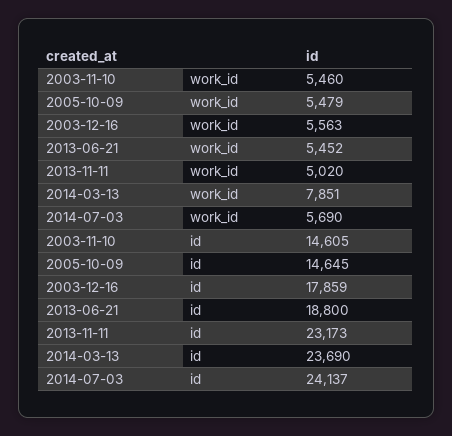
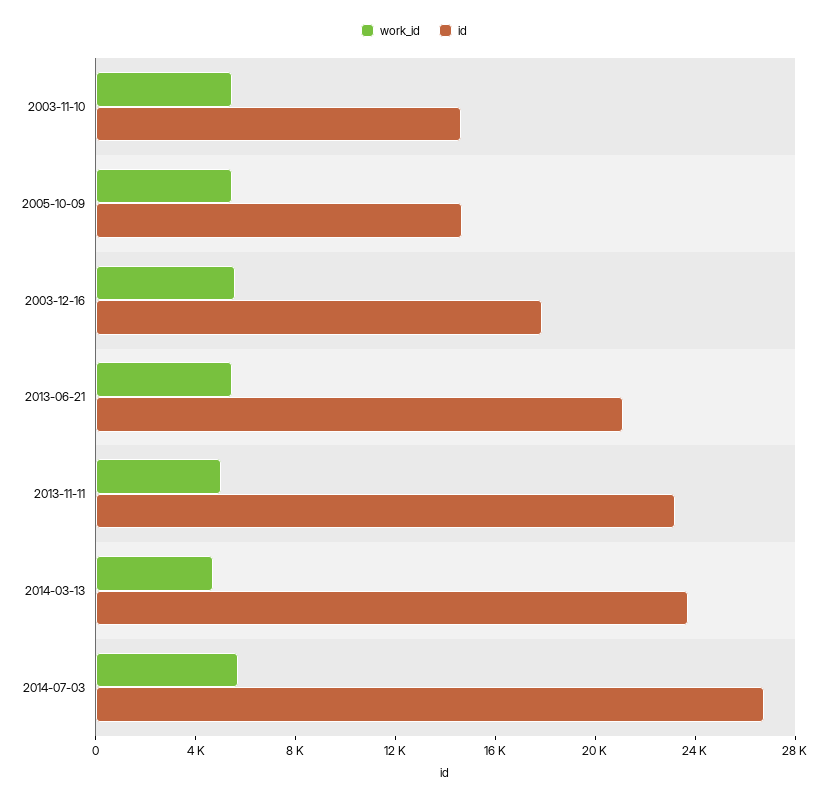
work_id, 2014-03-13: 7851 -> 5000
id, 2013-06-21: 18800 -> 21000
id, 2014-07-03: 24137 -> 27000

